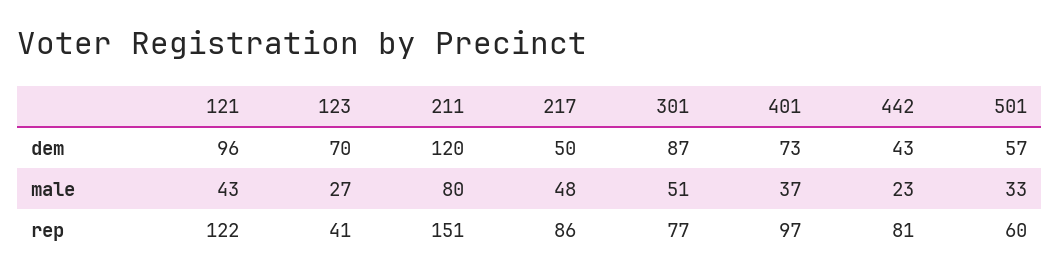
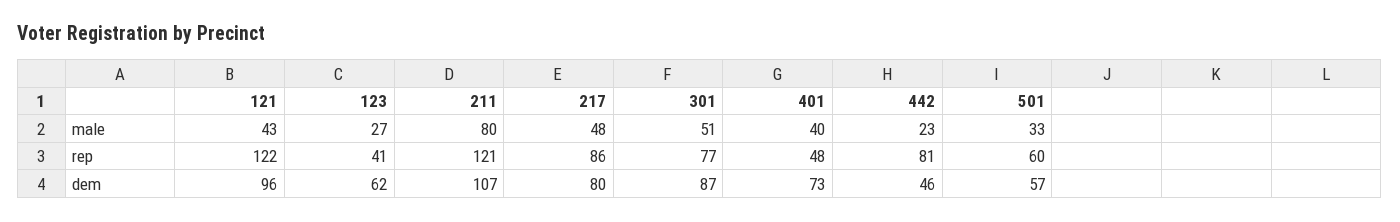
123, dem: 70 -> 62
211, dem: 120 -> 107
217, dem: 50 -> 80
442, dem: 43 -> 46
401, male: 37 -> 40
211, rep: 151 -> 121
401, rep: 97 -> 48

